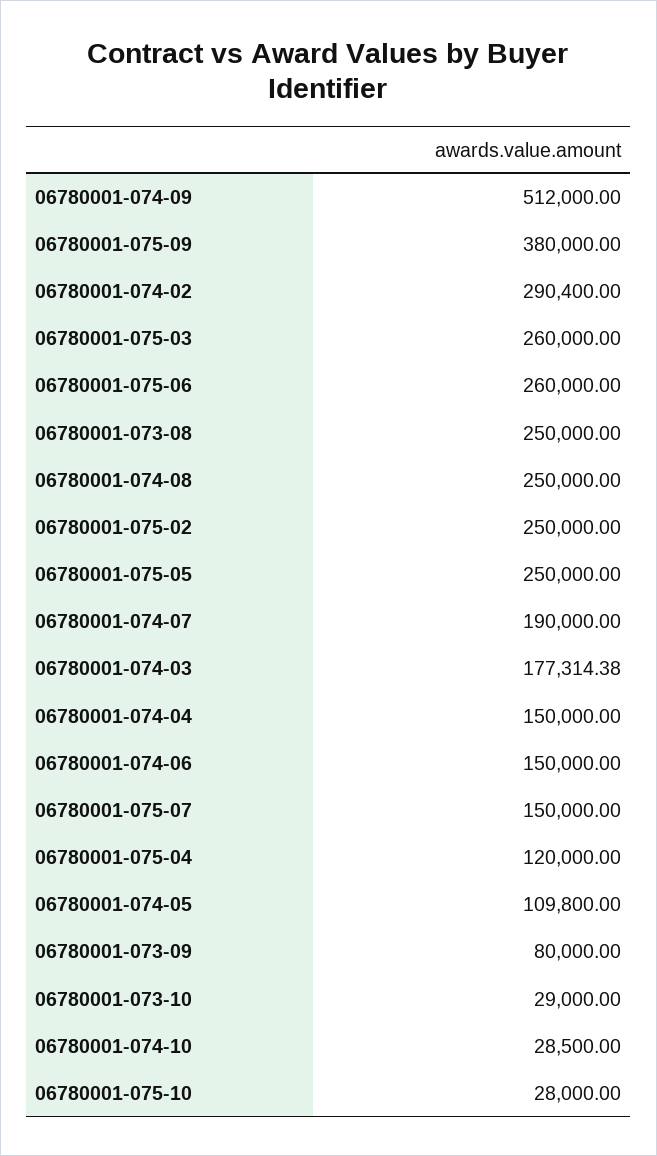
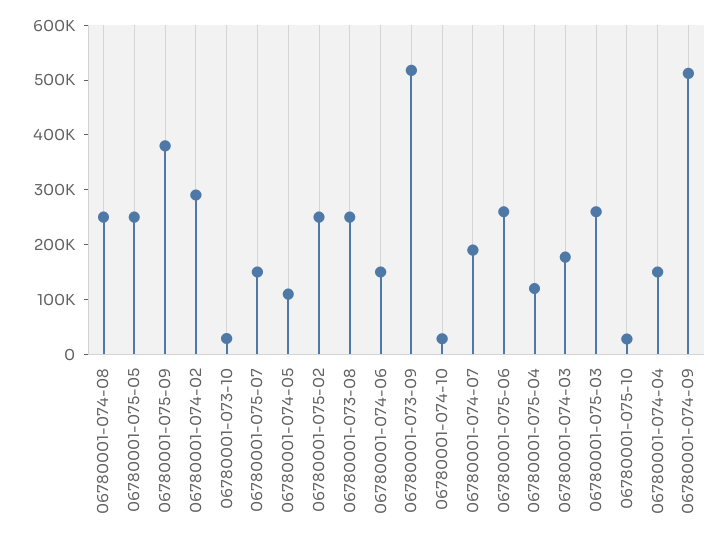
06780001-073-09: 80000 -> 520000

